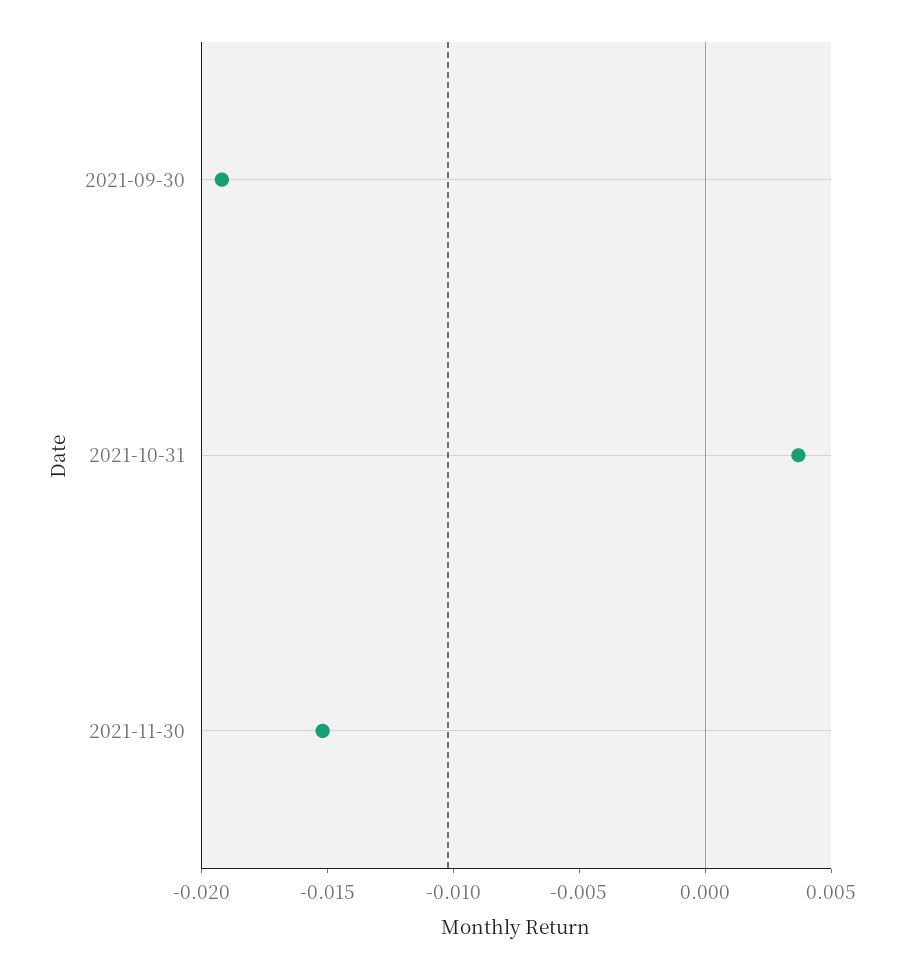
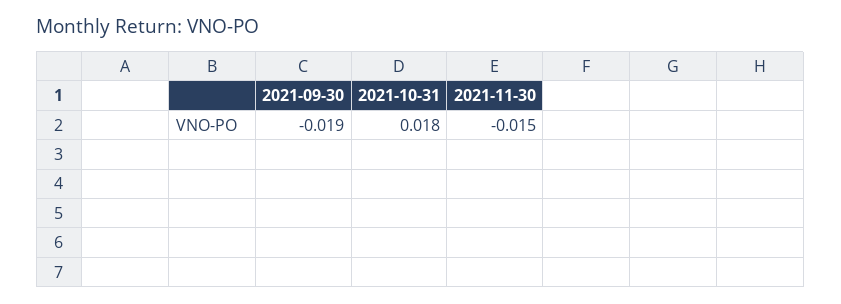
2021-10-31: 0.004 -> 0.018

